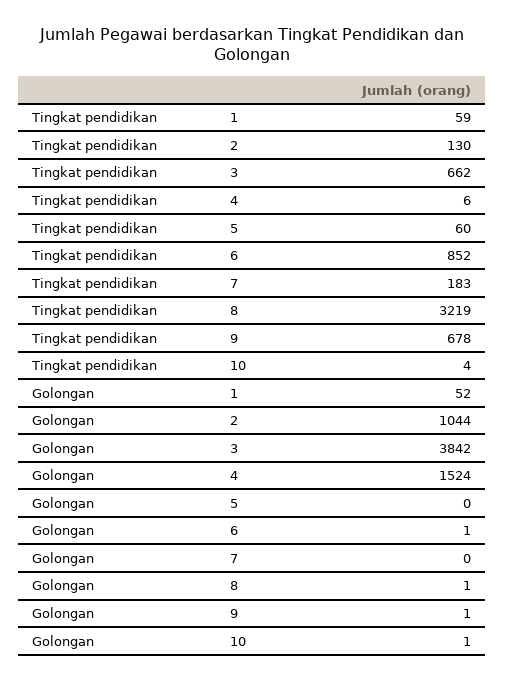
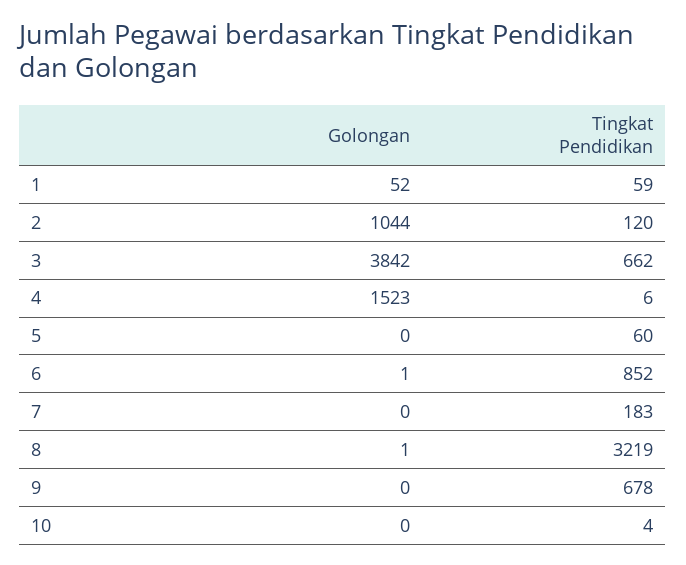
Tingkat pendidikan, 2: 130 -> 120
Golongan, 4: 1524 -> 1523
Golongan, 9: 1 -> 0
Golongan, 10: 1 -> 0

